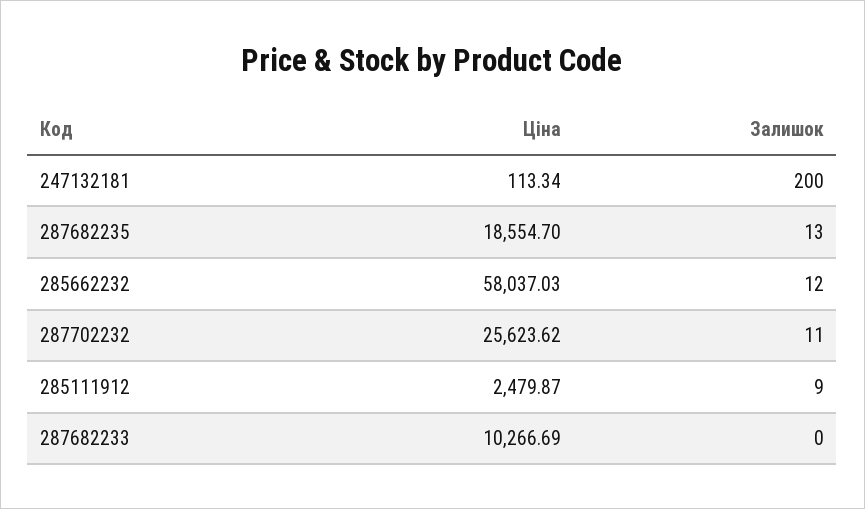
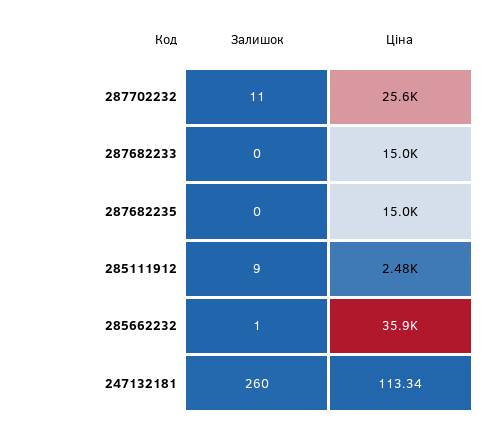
Залишок, 247132181: 200 -> 260
Ціна, 287682235: 18554.7 -> 15000
Залишок, 287682235: 13 -> 0
Ціна, 285662232: 58037.03 -> 35900
Залишок, 285662232: 12 -> 1
Ціна, 287682233: 10266.69 -> 15000

